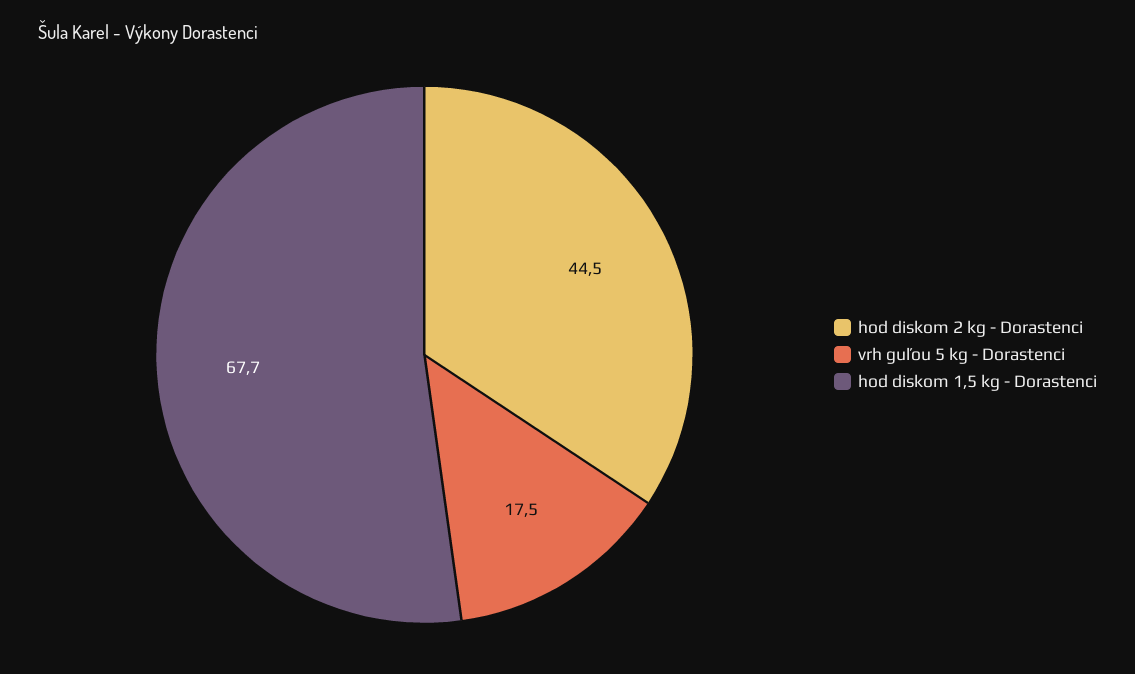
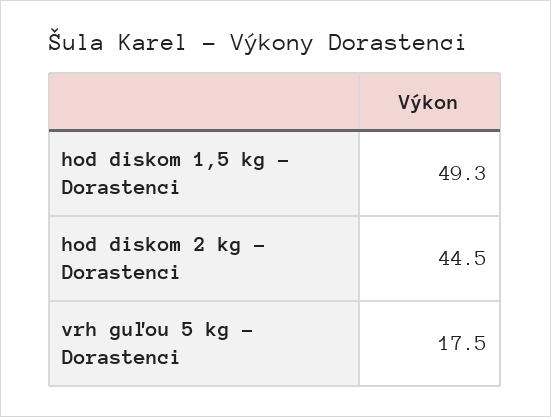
hod diskom 1,5 kg - Dorastenci: 67.7 -> 49.3

